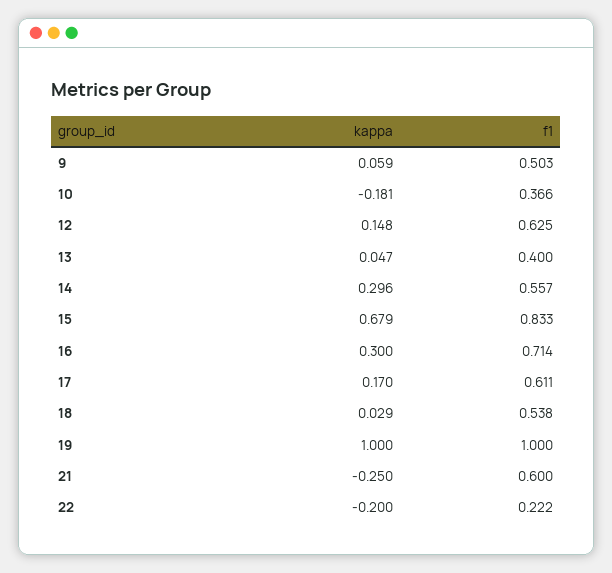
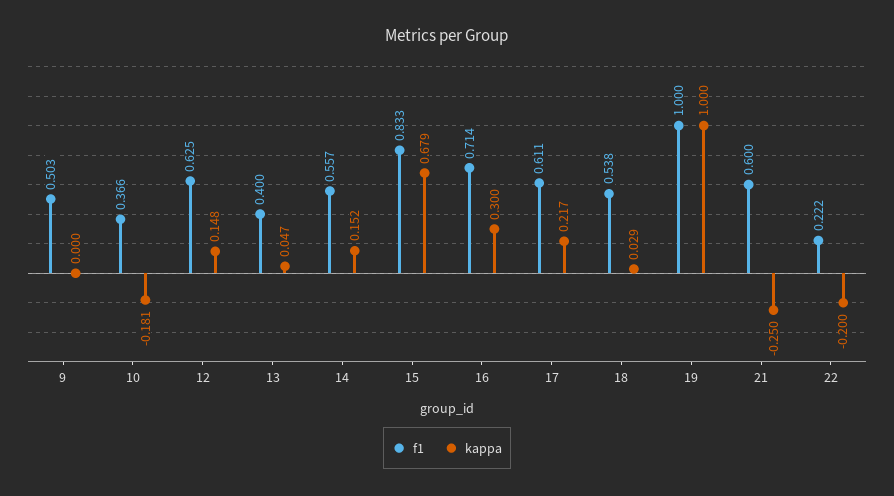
kappa, 9: 0.059 -> 0
kappa, 14: 0.296 -> 0.152
kappa, 17: 0.17 -> 0.217

